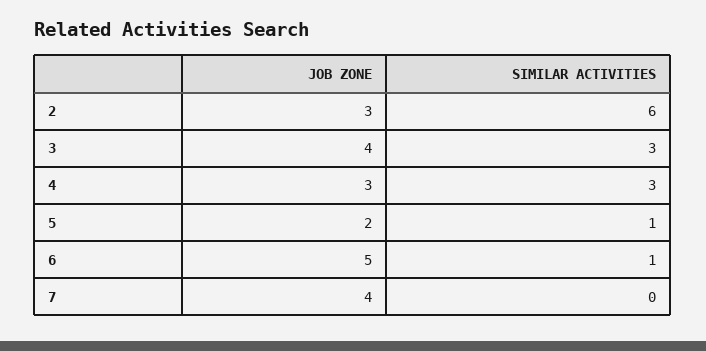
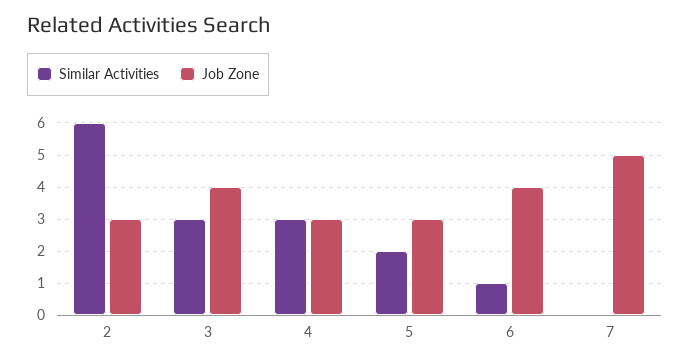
JOB ZONE, 5: 2 -> 3
SIMILAR ACTIVITIES, 5: 1 -> 2
JOB ZONE, 6: 5 -> 4
JOB ZONE, 7: 4 -> 5

